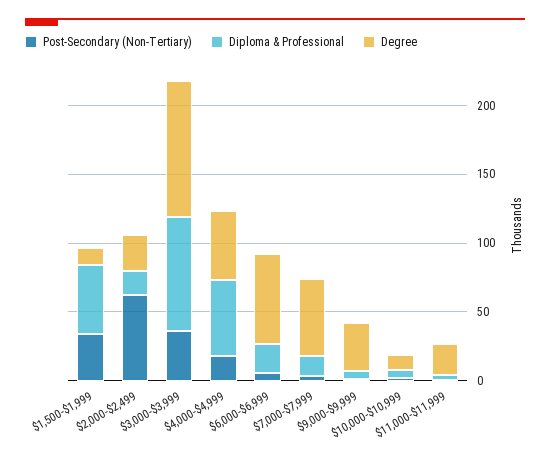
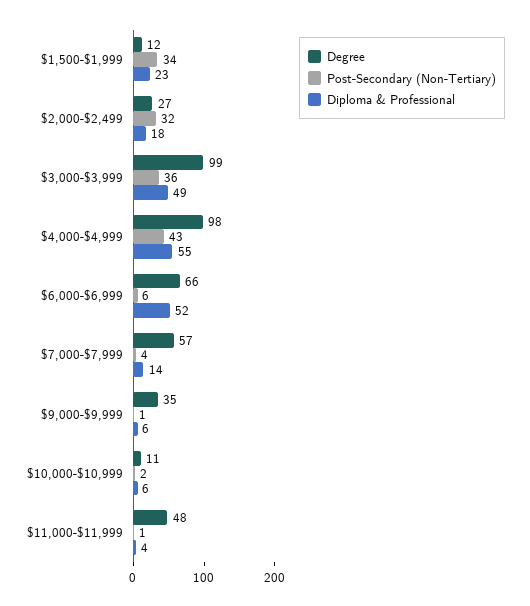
Diploma & Professional, $1,500-$1,999: 50 -> 23
Post-Secondary (Non-Tertiary), $2,000-$2,499: 60 -> 32
Diploma & Professional, $3,000-$3,999: 80 -> 49
Post-Secondary (Non-Tertiary), $4,000-$4,999: 20 -> 43
Degree, $4,000-$4,999: 50 -> 98
Diploma & Professional, $6,000-$6,999: 20 -> 52
Degree, $11,000-$11,999: 20 -> 48

